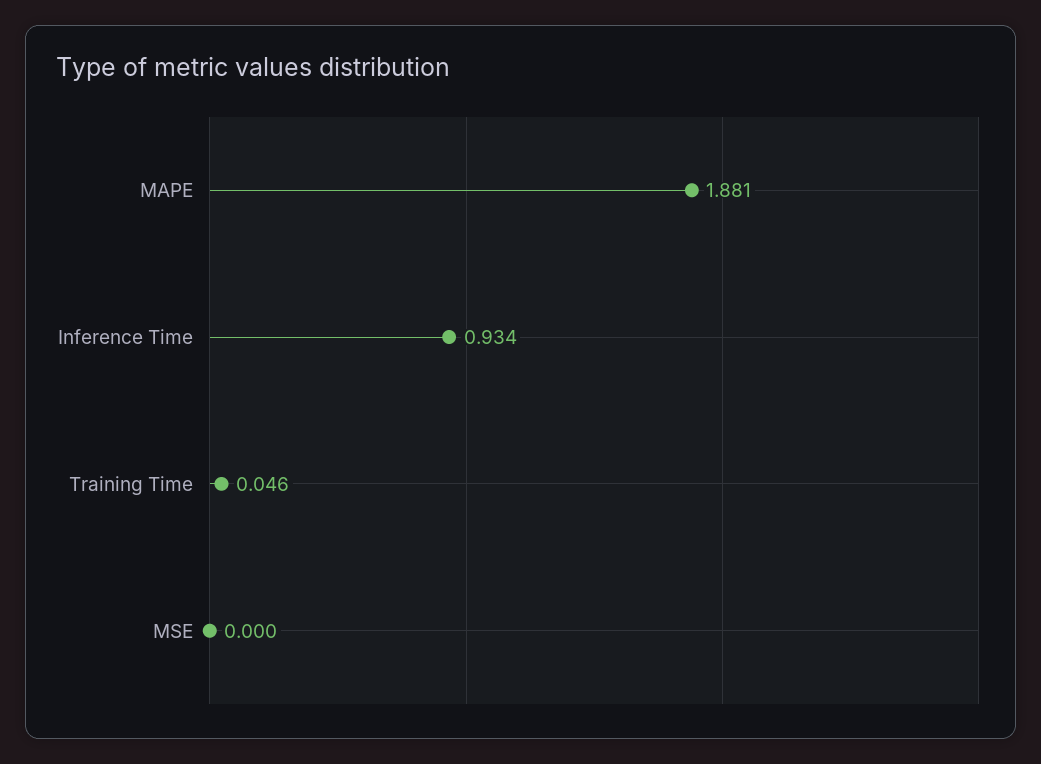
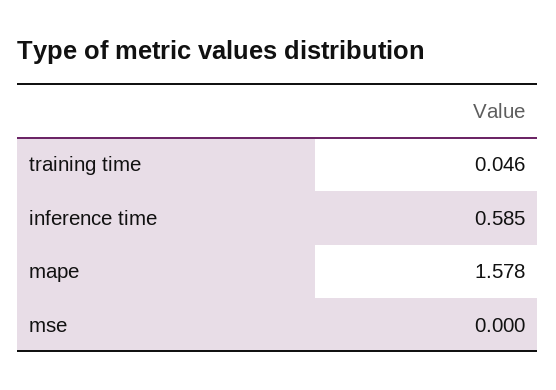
MAPE: 1.881 -> 1.578
Inference Time: 0.934 -> 0.585

